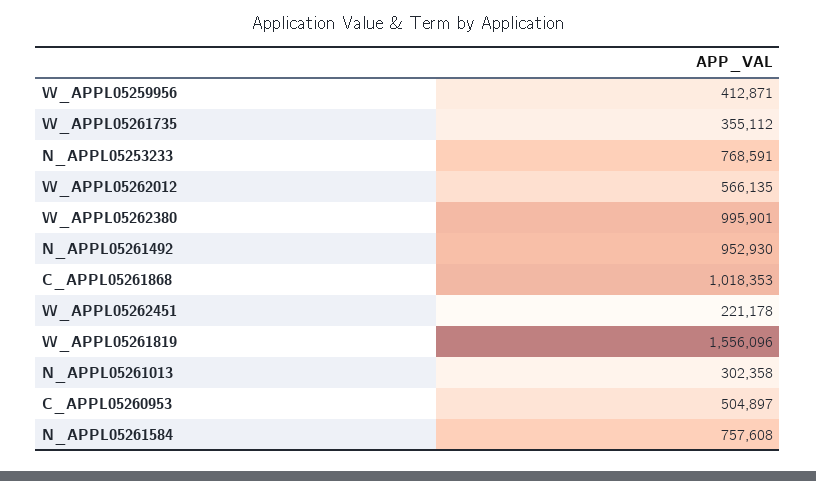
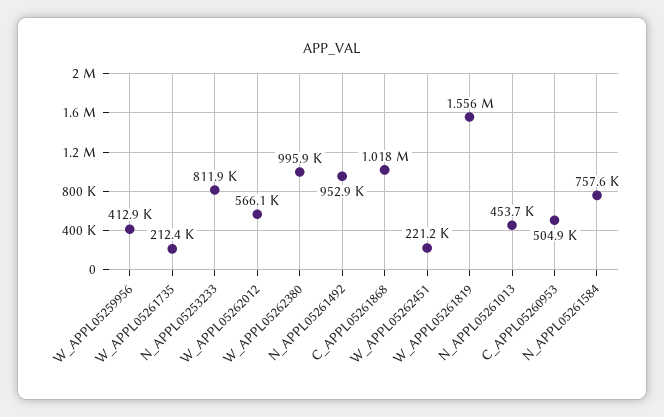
W_APPL05261735: 355112 -> 212400
N_APPL05253233: 768591 -> 811900
N_APPL05261013: 302358 -> 453700

